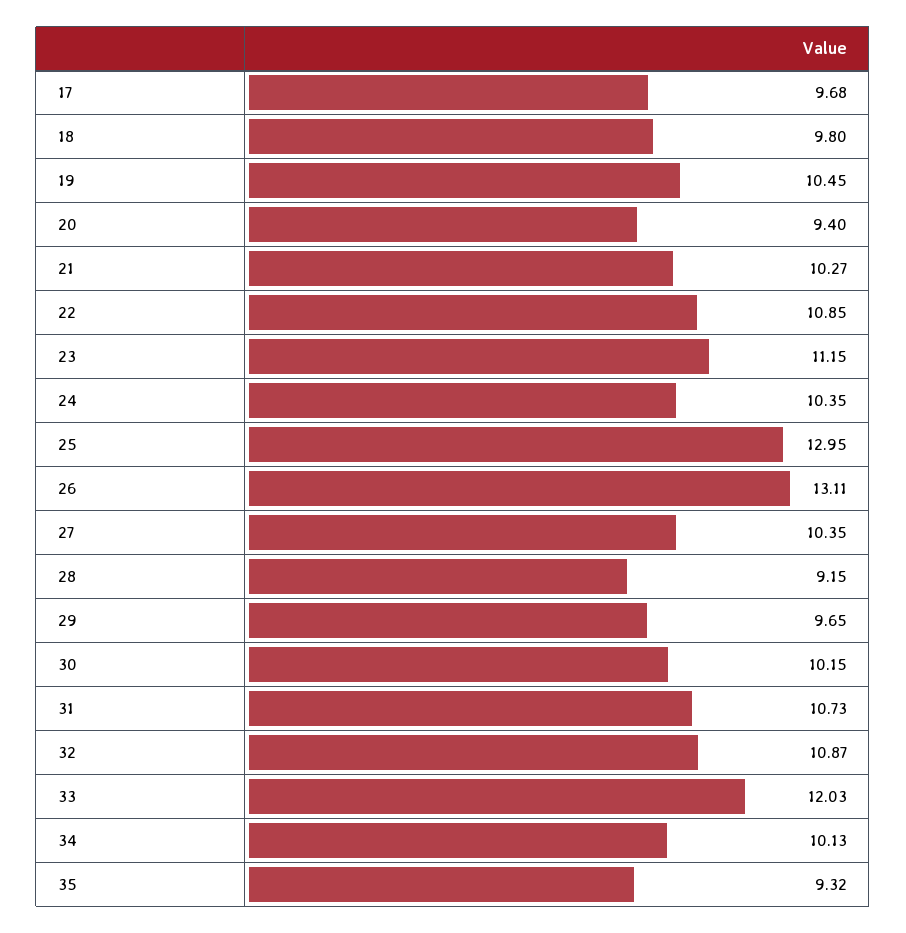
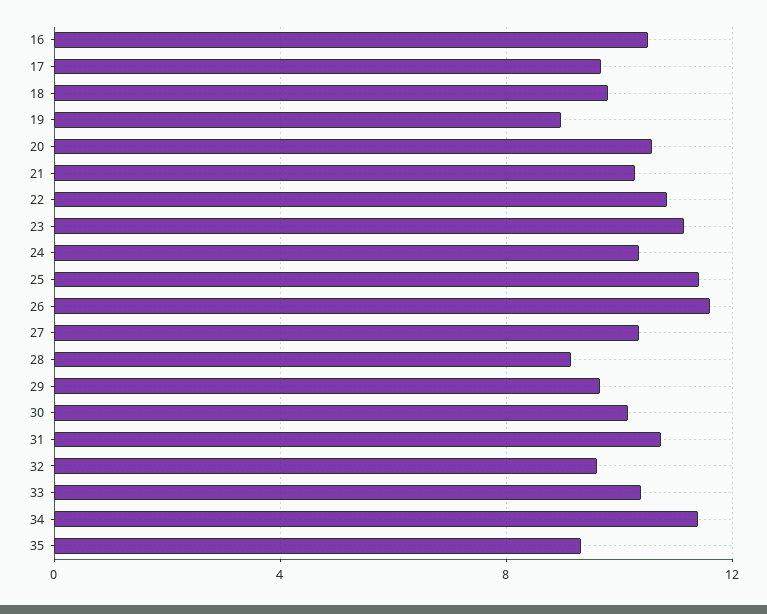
19: 10.45 -> 9
20: 9.4 -> 10.5
25: 12.95 -> 11.5
26: 13.11 -> 11.5
32: 10.87 -> 9.5
33: 12.03 -> 10.5
34: 10.13 -> 11.5
16: none -> 10.5

